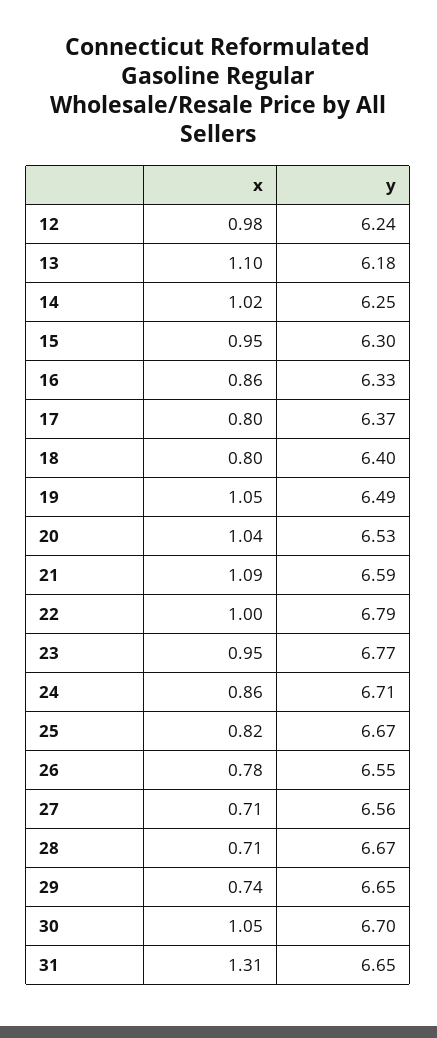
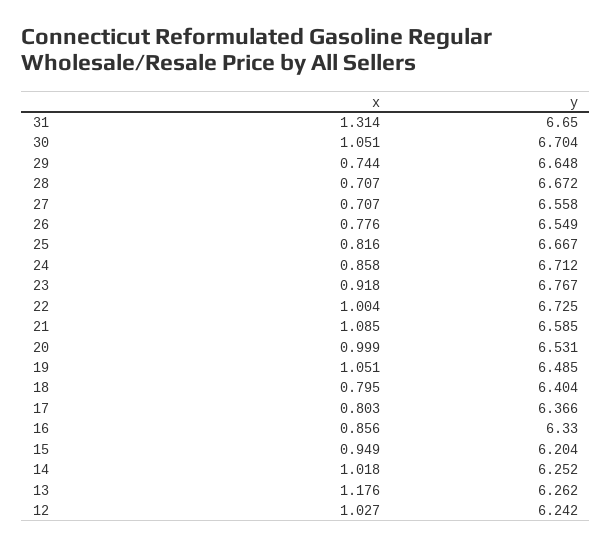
x, 12: 0.98 -> 1.027
x, 13: 1.1 -> 1.176
y, 13: 6.18 -> 6.262
y, 15: 6.3 -> 6.204
x, 20: 1.04 -> 0.999
y, 22: 6.79 -> 6.725
x, 23: 0.95 -> 0.918

